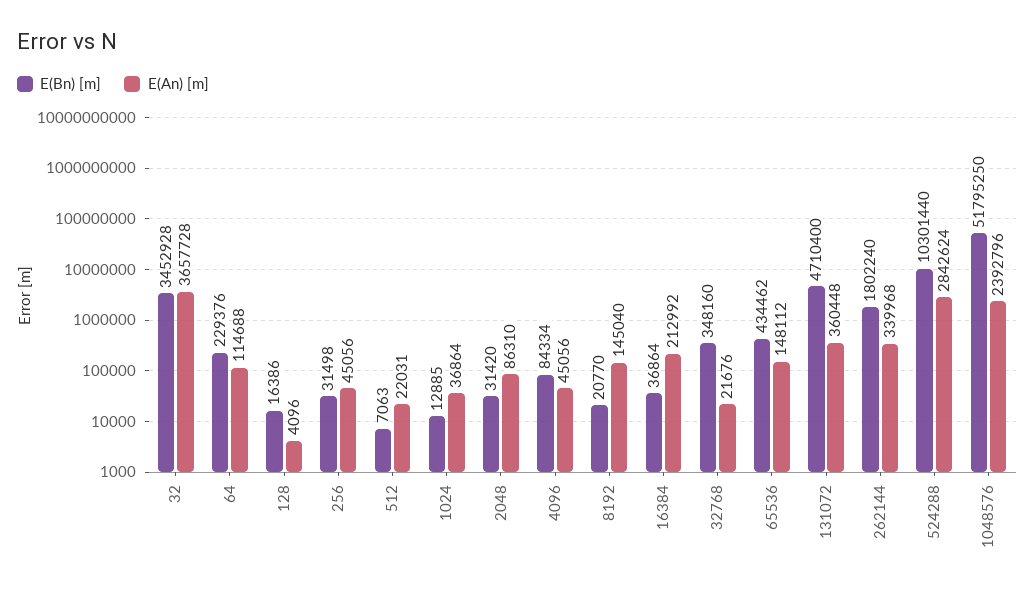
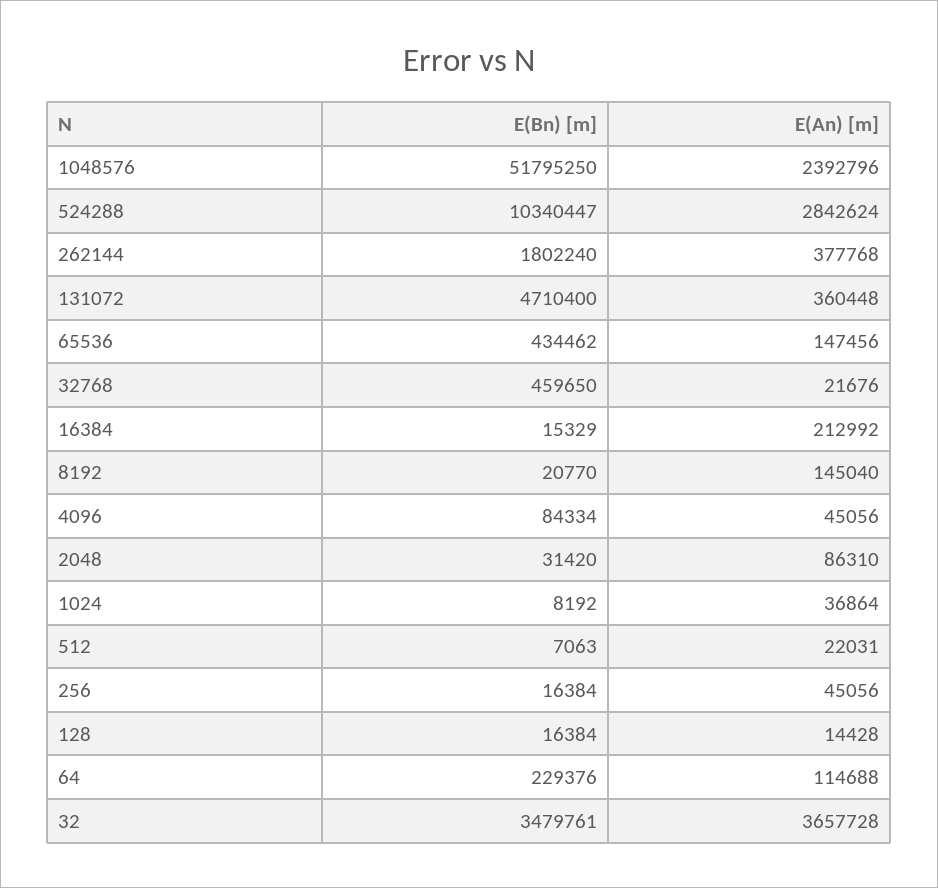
E(Bn) [m], 32: 3452928 -> 3479761
E(Bn) [m], 128: 16386 -> 16384
E(An) [m], 128: 4096 -> 14428
E(Bn) [m], 256: 31498 -> 16384
E(Bn) [m], 1024: 12885 -> 8192
E(Bn) [m], 16384: 36864 -> 15329
E(Bn) [m], 32768: 348160 -> 459650
E(An) [m], 65536: 148112 -> 147456
E(An) [m], 262144: 339968 -> 377768
E(Bn) [m], 524288: 10301440 -> 10340447

